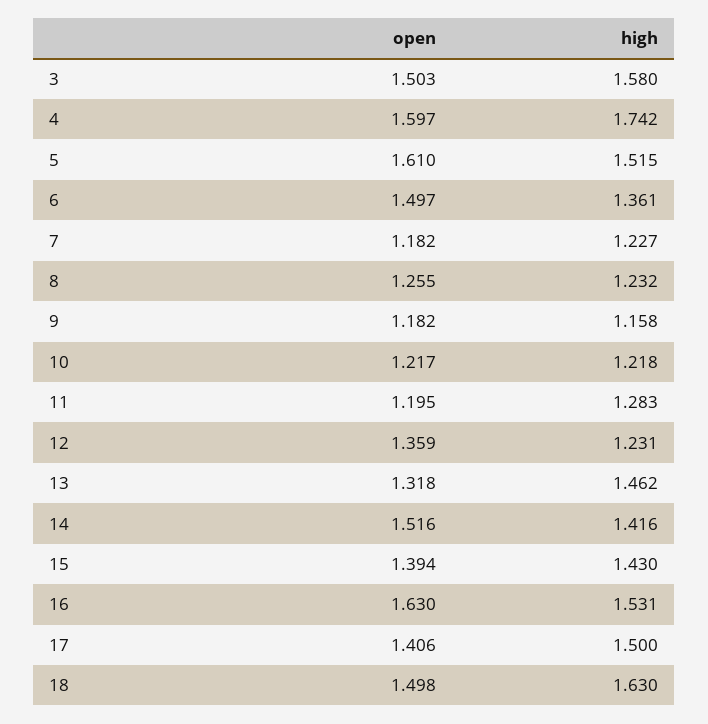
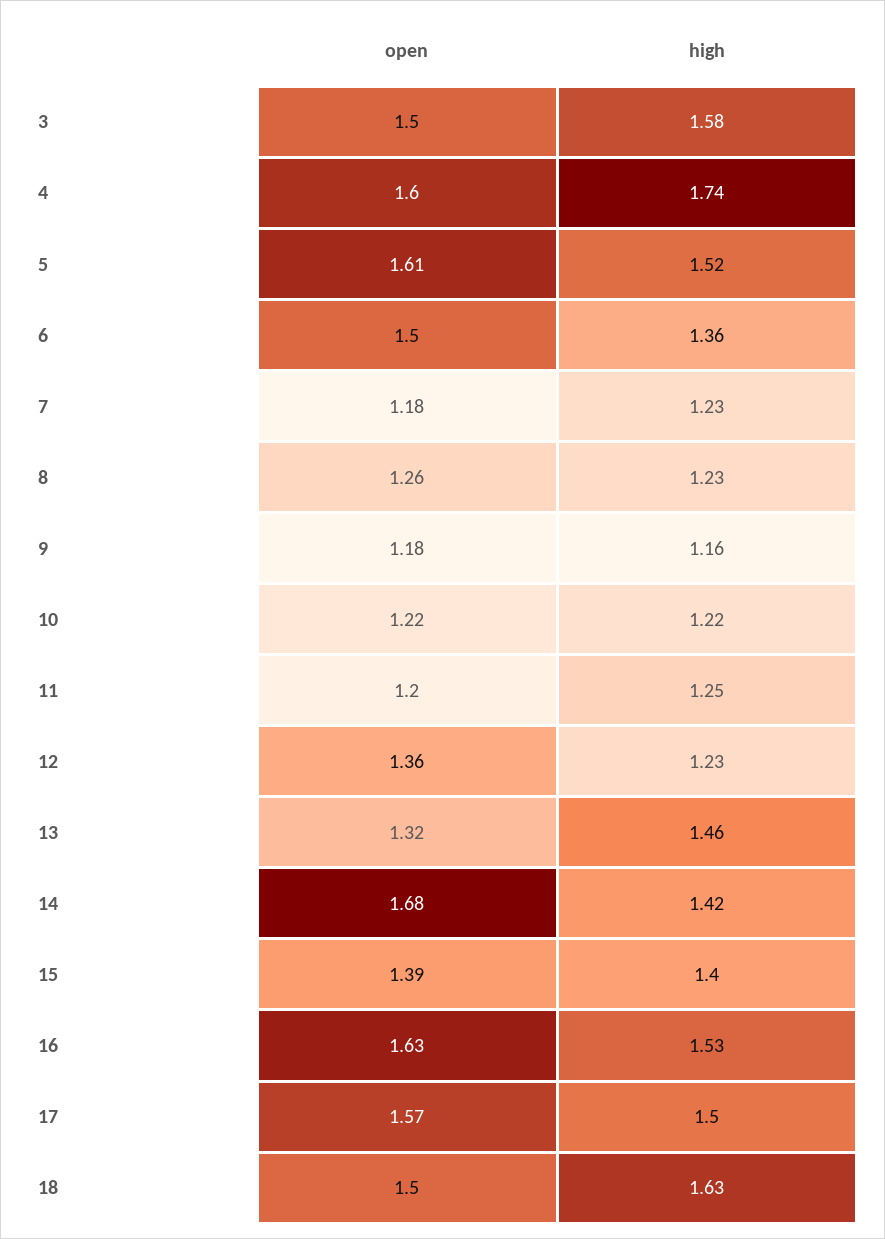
high, 11: 1.283 -> 1.25
open, 14: 1.516 -> 1.68
high, 15: 1.43 -> 1.4
open, 17: 1.406 -> 1.57

